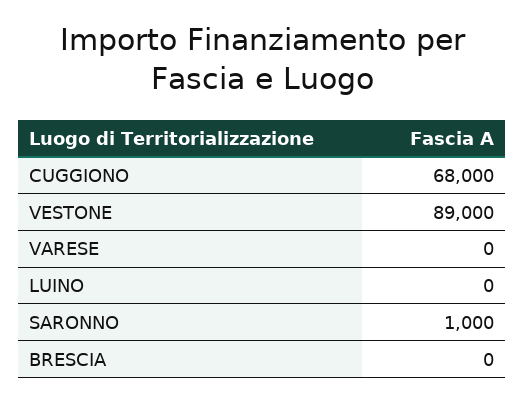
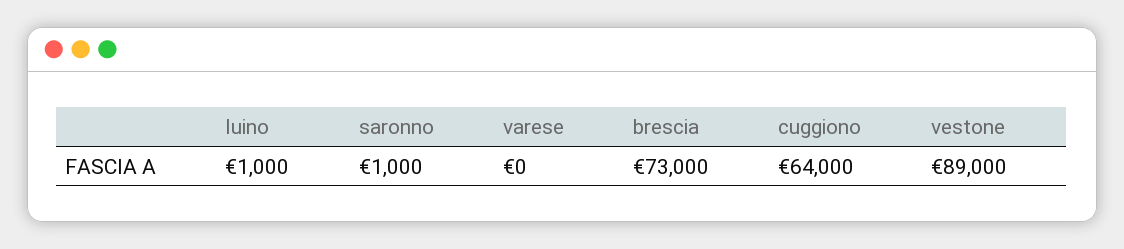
CUGGIONO: 68000 -> 64000
LUINO: 0 -> 1000
BRESCIA: 0 -> 73000

